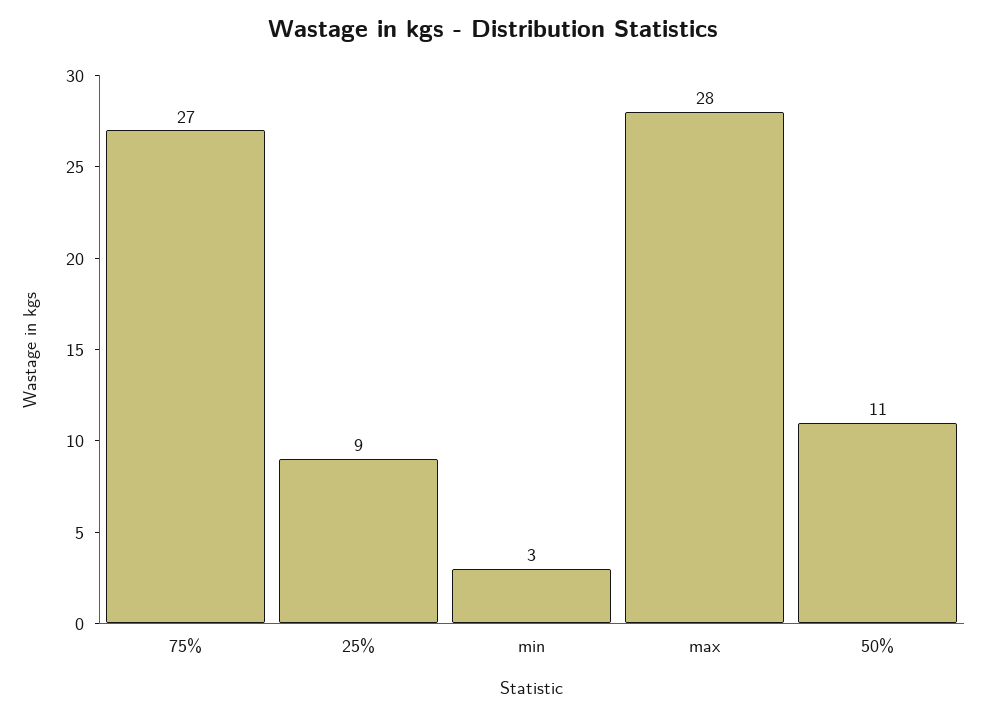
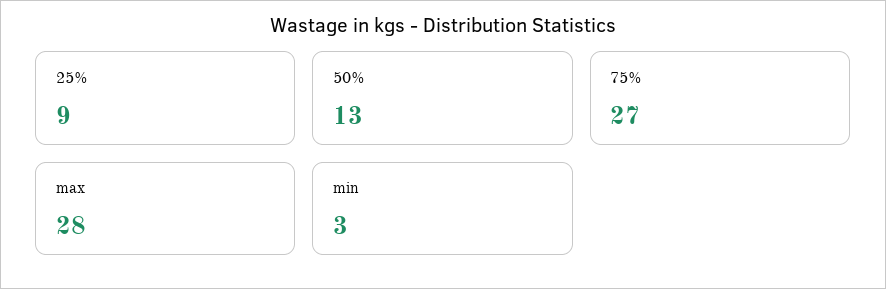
50%: 11 -> 13

